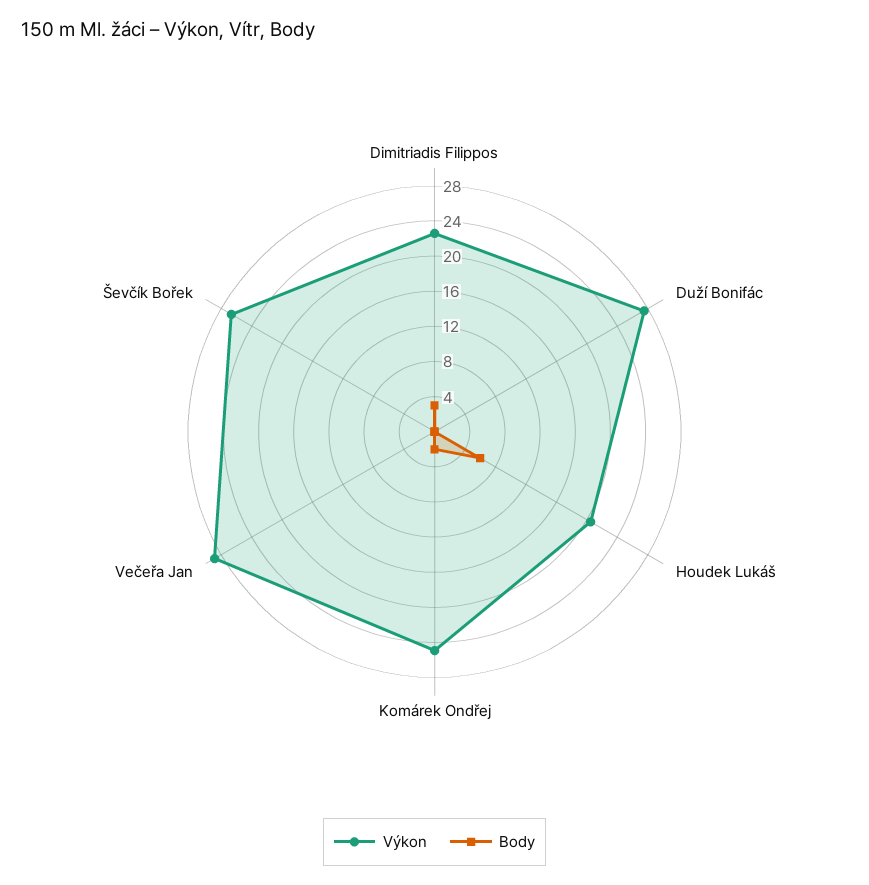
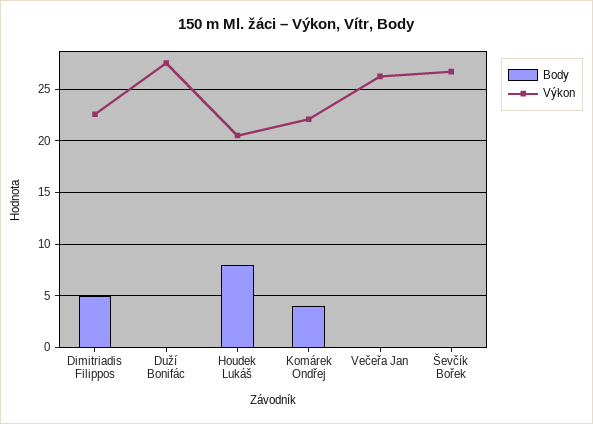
Body, Dimitriadis Filippos: 3 -> 5
Body, Houdek Lukáš: 6 -> 8
Výkon, Komárek Ondřej: 25 -> 22
Body, Komárek Ondřej: 2 -> 4
Výkon, Večeřa Jan: 29 -> 26

